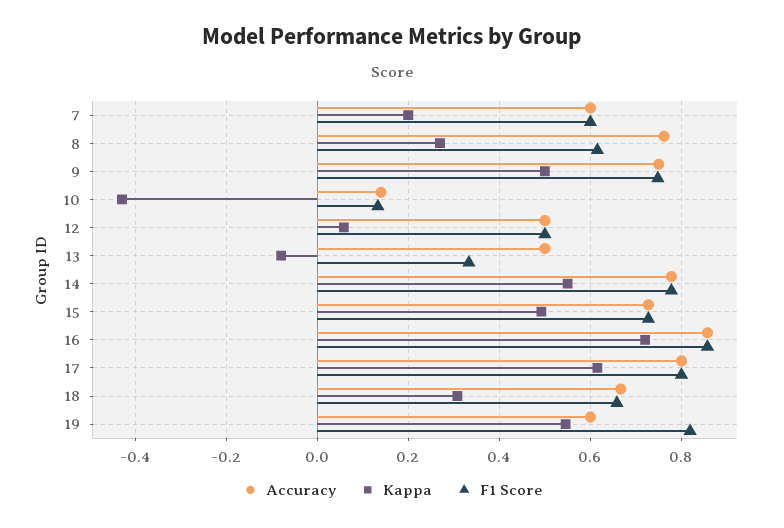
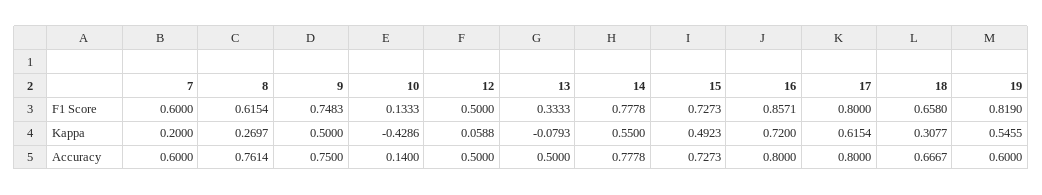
Accuracy, 16: 0.86 -> 0.8

